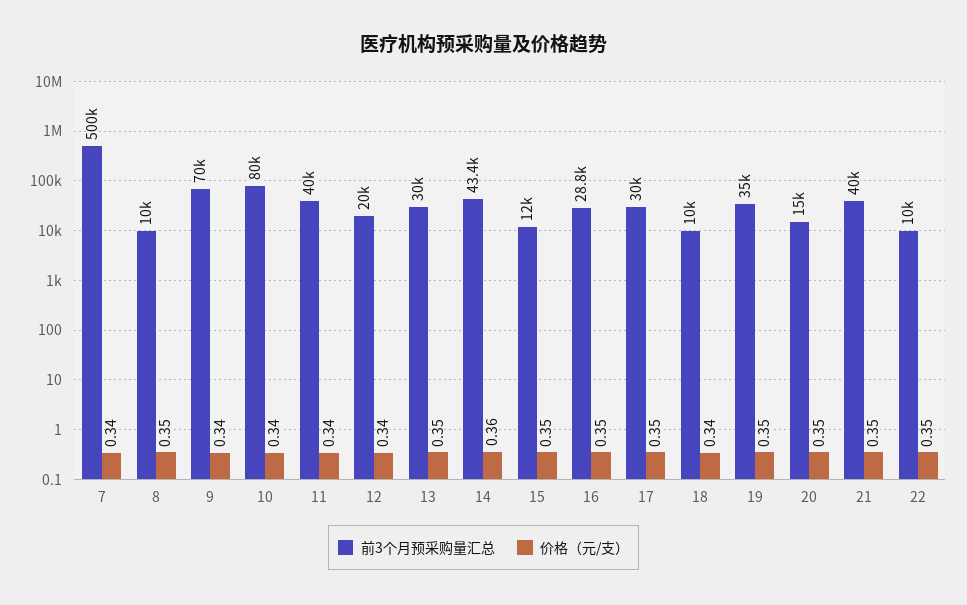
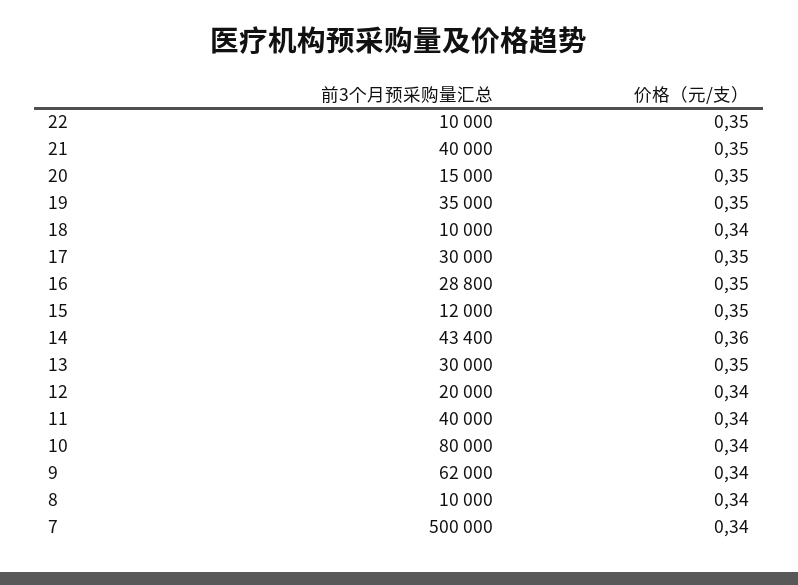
价格（元/支）, 8: 0.35 -> 0.34
前3个月预采购量汇总, 9: 70000 -> 62000

